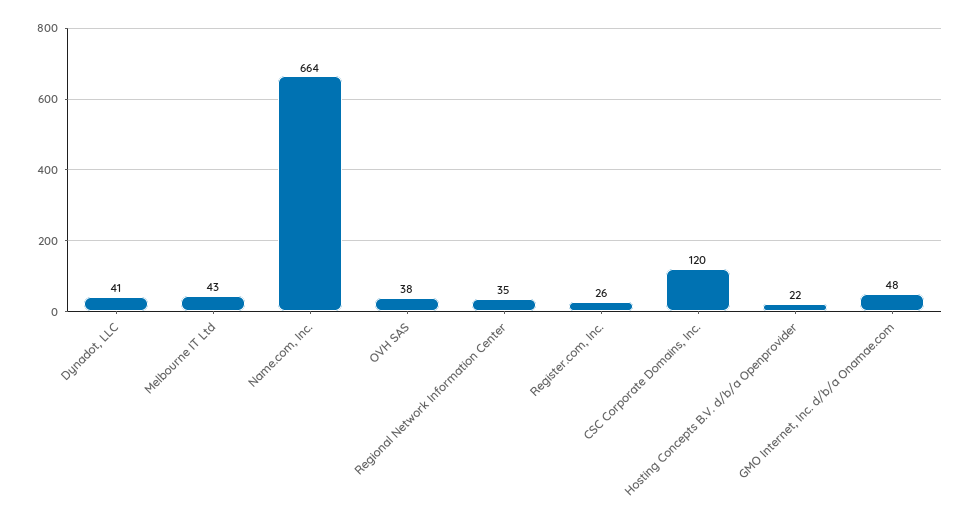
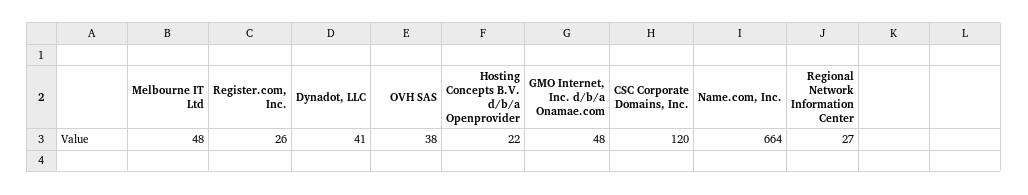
Melbourne IT Ltd: 43 -> 48
Regional Network Information Center: 35 -> 27

